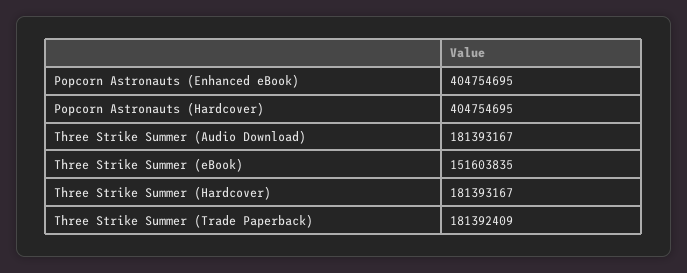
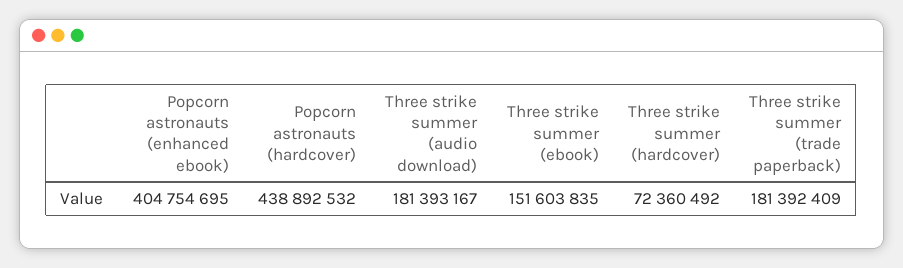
Popcorn Astronauts (Hardcover): 404754695 -> 438892532
Three Strike Summer (Hardcover): 181393167 -> 72360492

